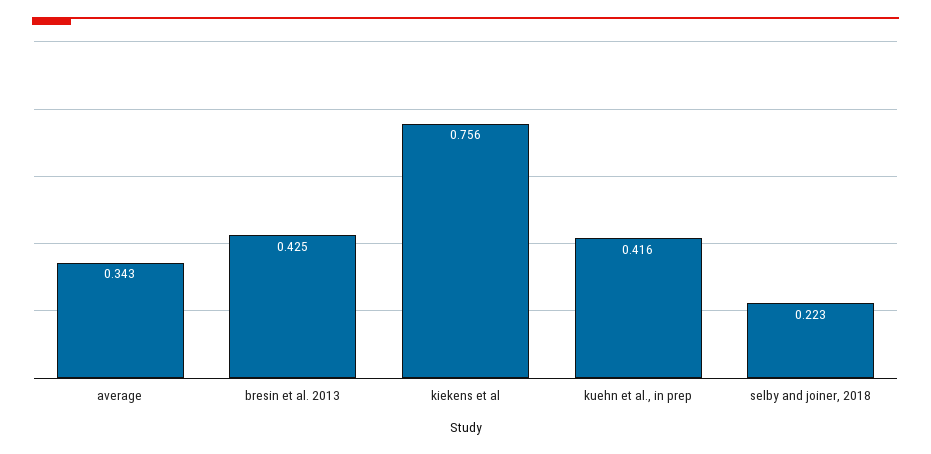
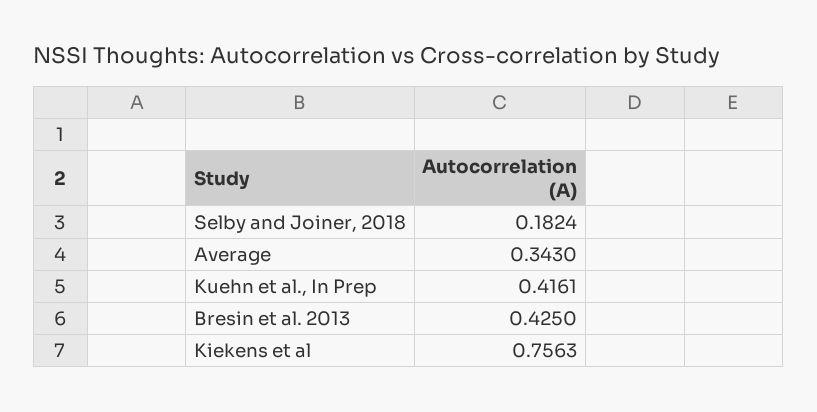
selby and joiner, 2018: 0.223 -> 0.1824

